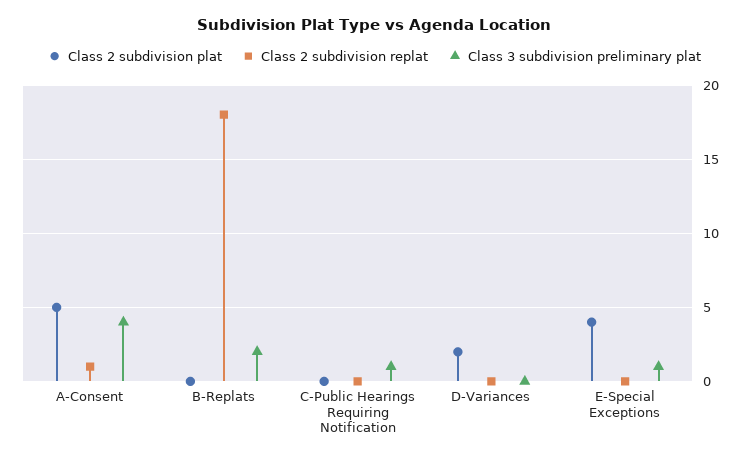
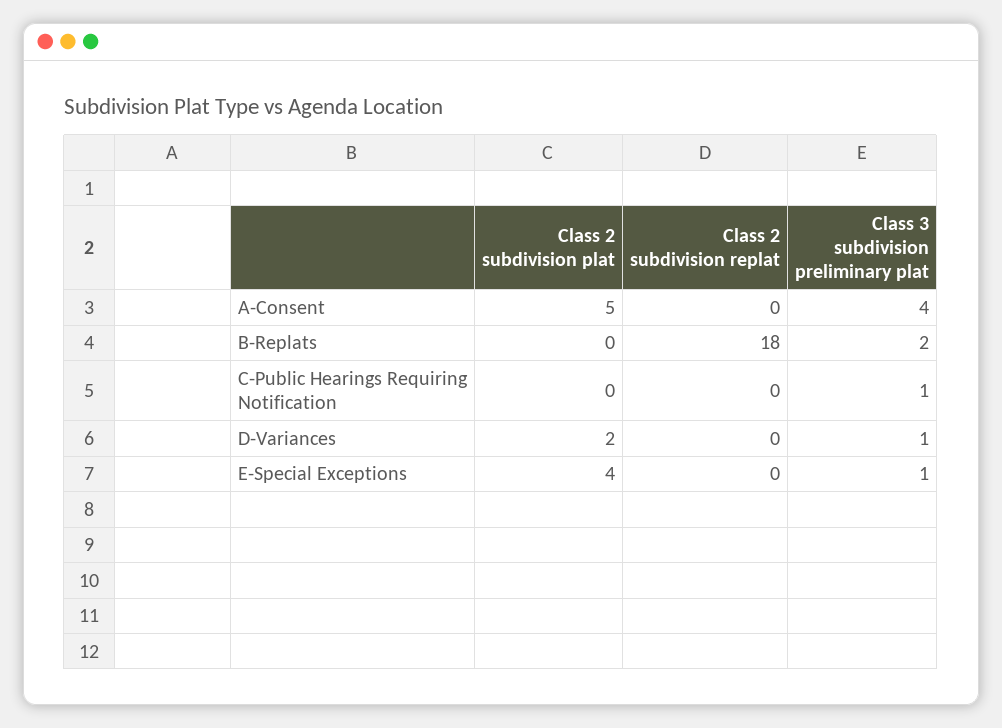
Class 2 subdivision replat, A-Consent: 1 -> 0
Class 3 subdivision preliminary plat, D-Variances: 0 -> 1

